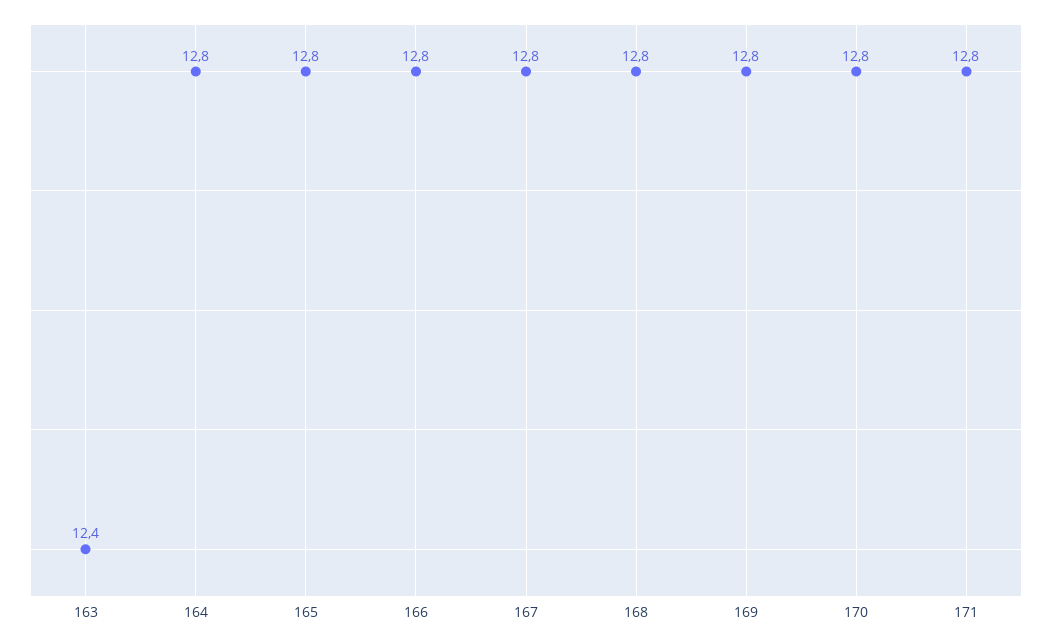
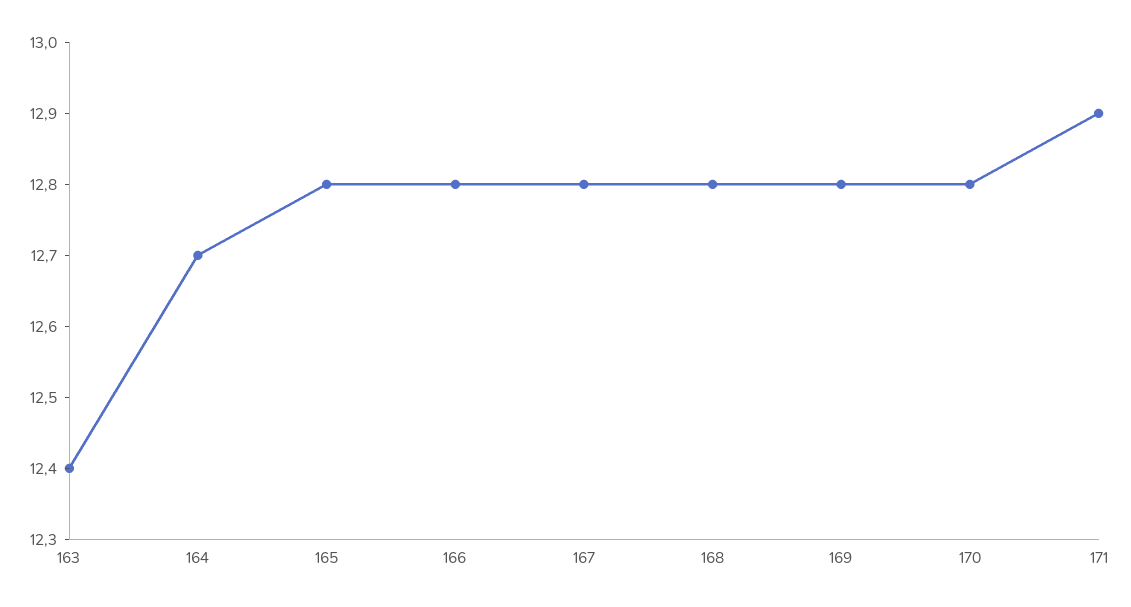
164: 12.8 -> 12.7
171: 12.8 -> 12.9

